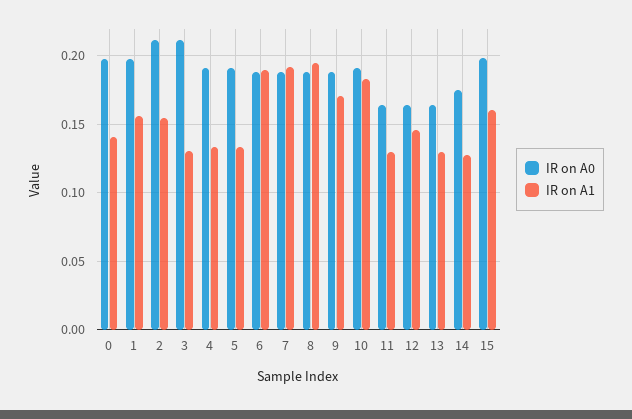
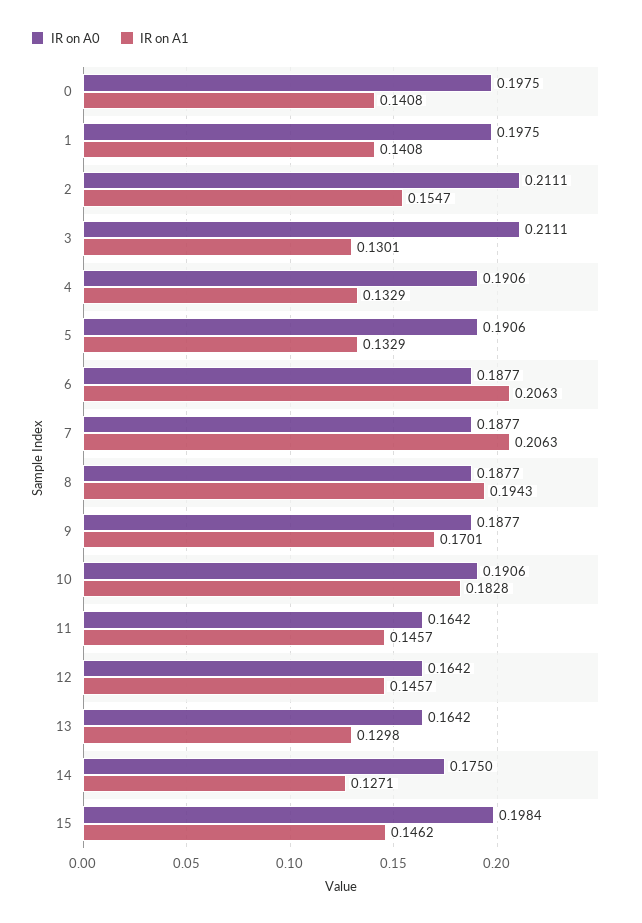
IR on A1, 1: 0.155 -> 0.1408
IR on A1, 6: 0.19 -> 0.2063
IR on A1, 7: 0.19 -> 0.2063
IR on A1, 11: 0.13 -> 0.1457
IR on A1, 15: 0.16 -> 0.1462

